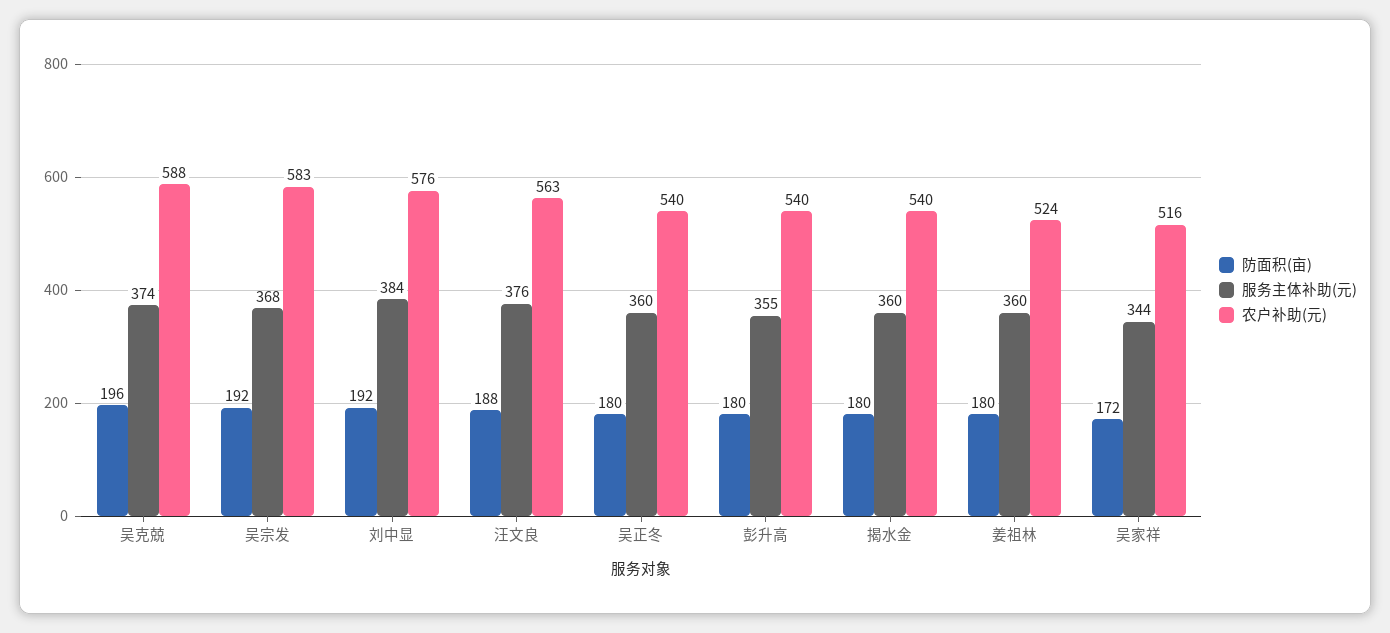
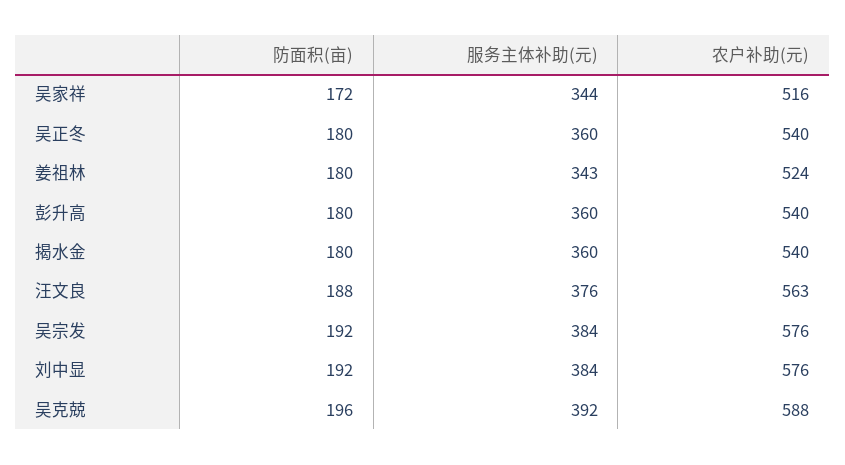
服务主体补助(元), 吴克兢: 374 -> 392
服务主体补助(元), 吴宗发: 368 -> 384
农户补助(元), 吴宗发: 583 -> 576
服务主体补助(元), 彭升高: 355 -> 360
服务主体补助(元), 姜祖林: 360 -> 343

